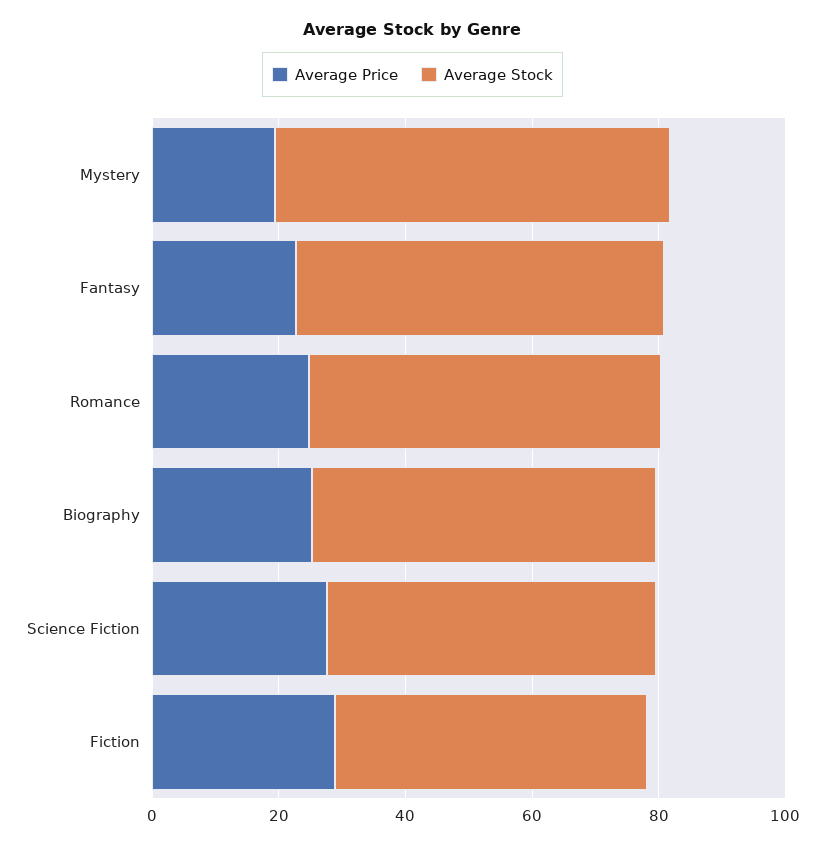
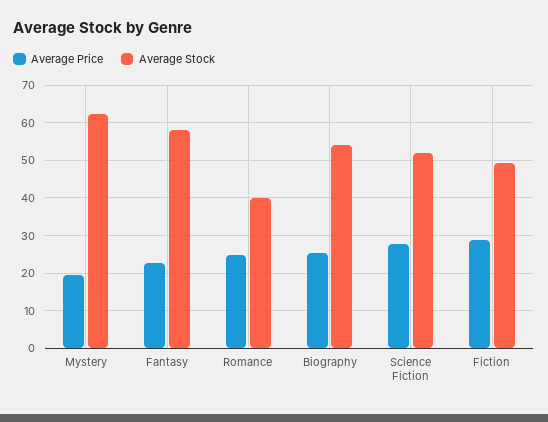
Average Stock, Romance: 55 -> 40

